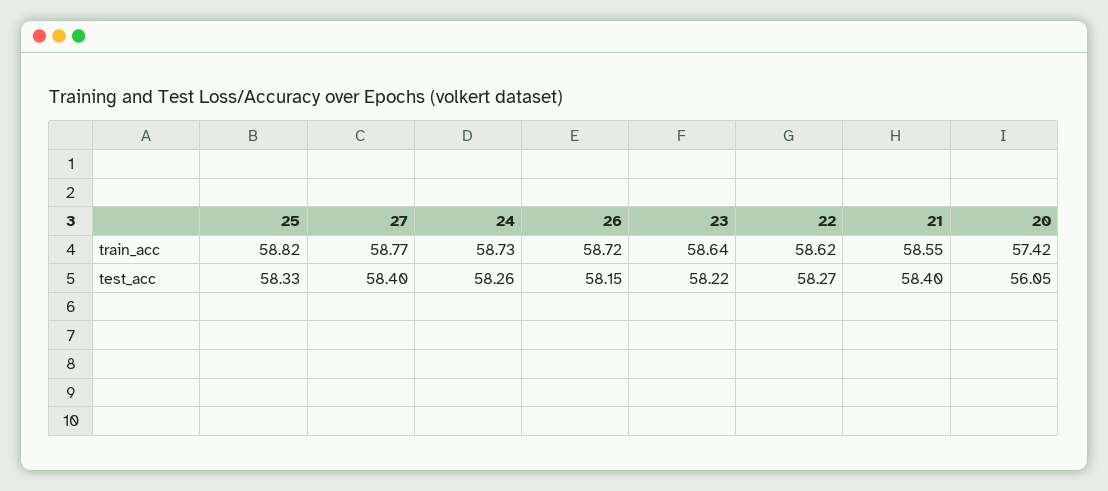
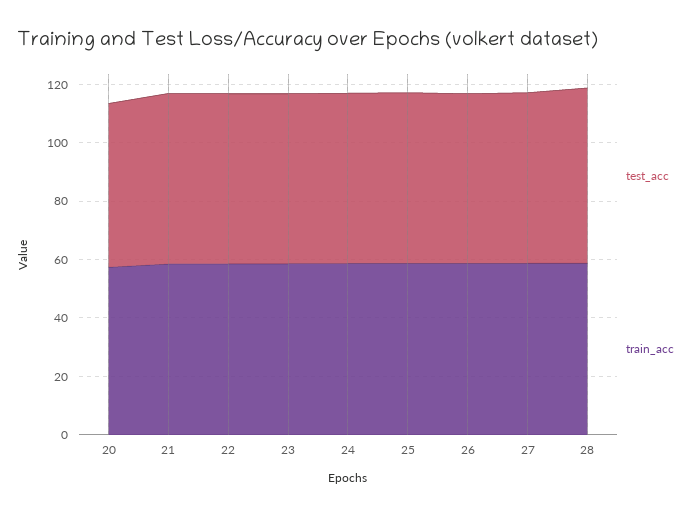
test_acc, 28: none -> 60
train_acc, 28: none -> 60

